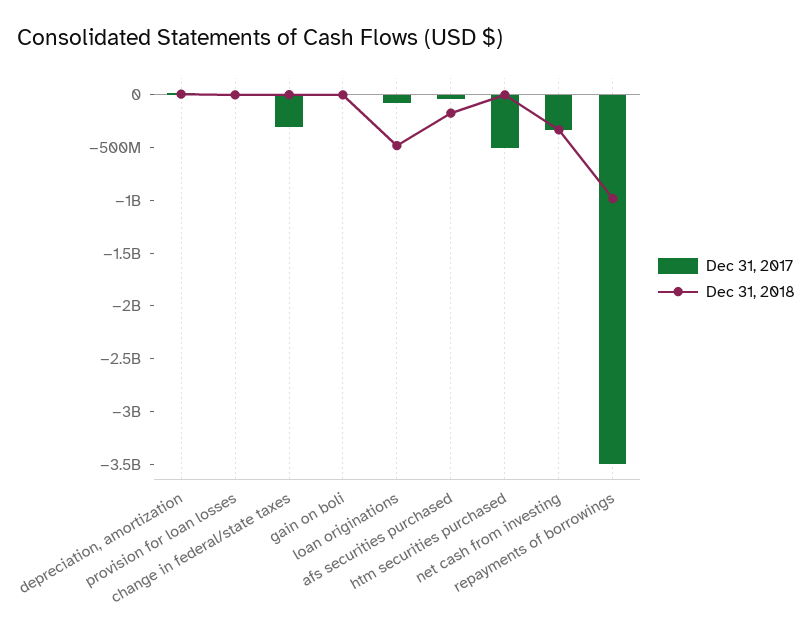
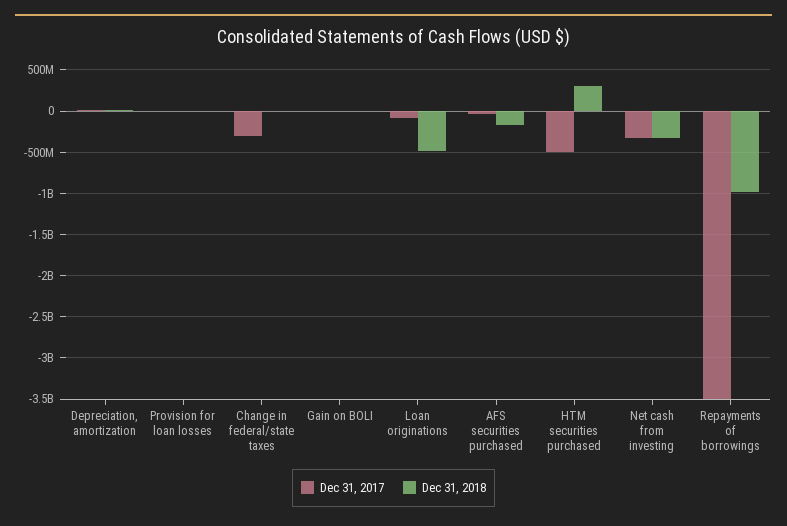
Dec 31, 2018, htm securities purchased: 0 -> 300000000

